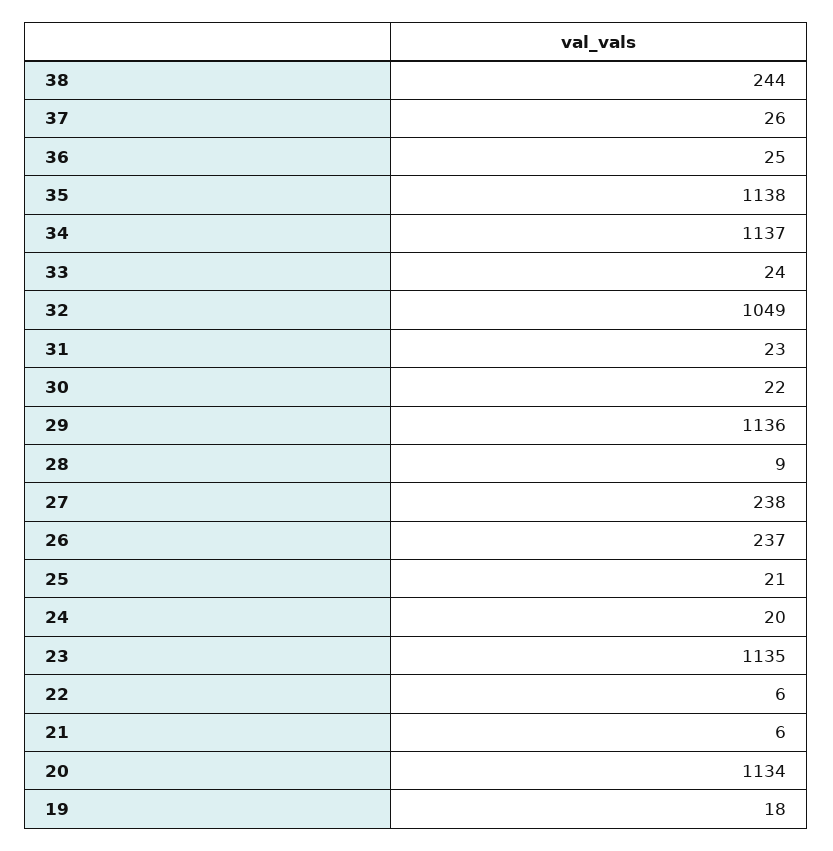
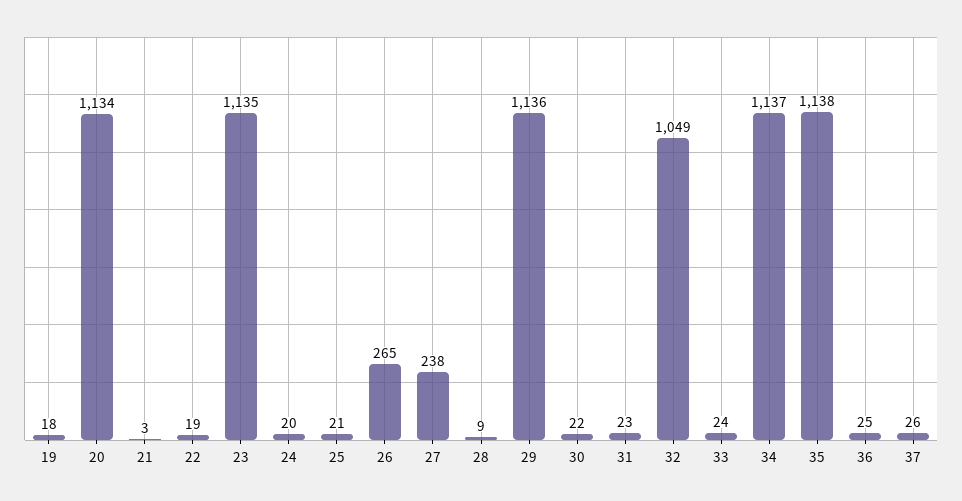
38: 244 -> none
26: 237 -> 265
22: 6 -> 19
21: 6 -> 3

